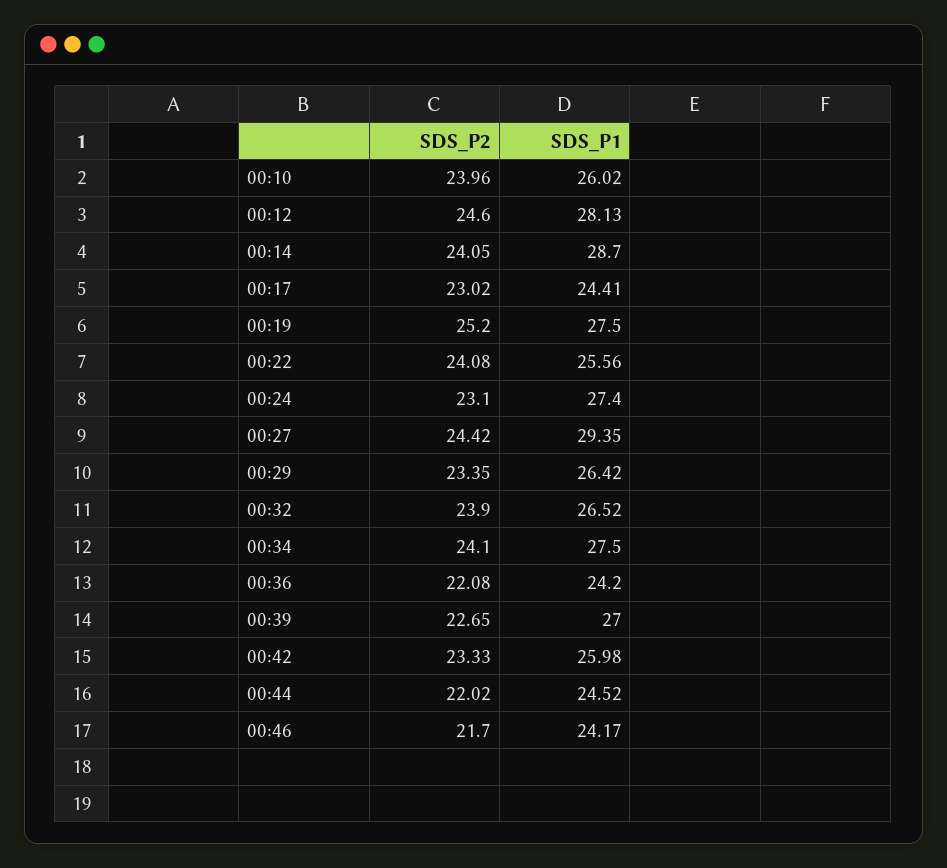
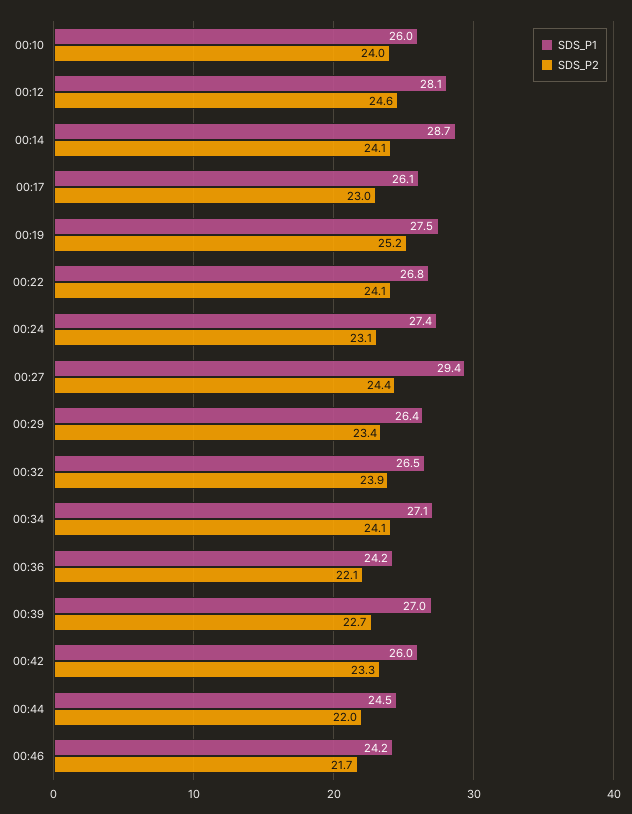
SDS_P1, 00:17: 24.41 -> 26.1
SDS_P1, 00:22: 25.56 -> 26.8
SDS_P1, 00:34: 27.5 -> 27.1

